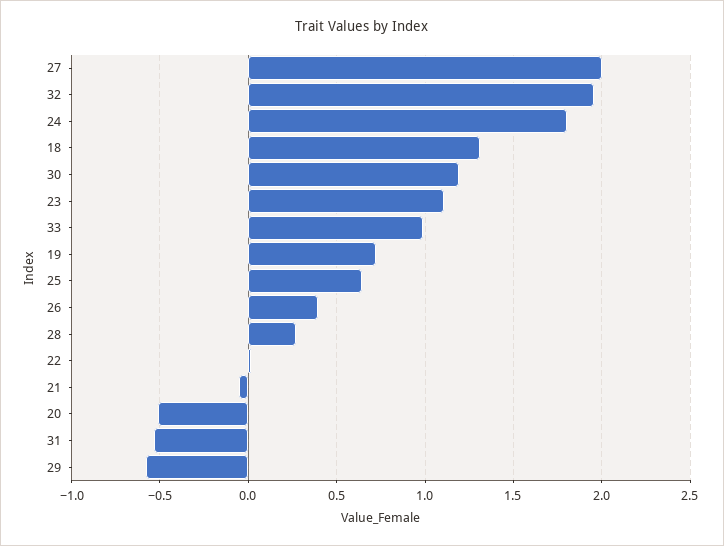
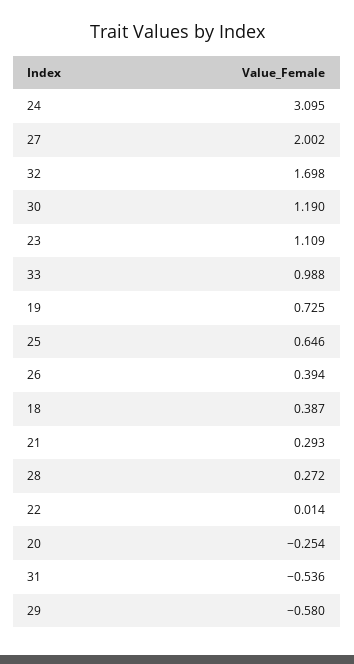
32: 1.95 -> 1.698
24: 1.8 -> 3.095
18: 1.3 -> 0.387
21: -0.05 -> 0.293
20: -0.5 -> -0.254

